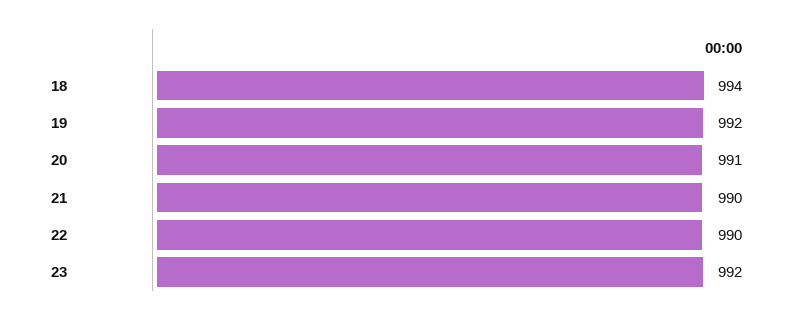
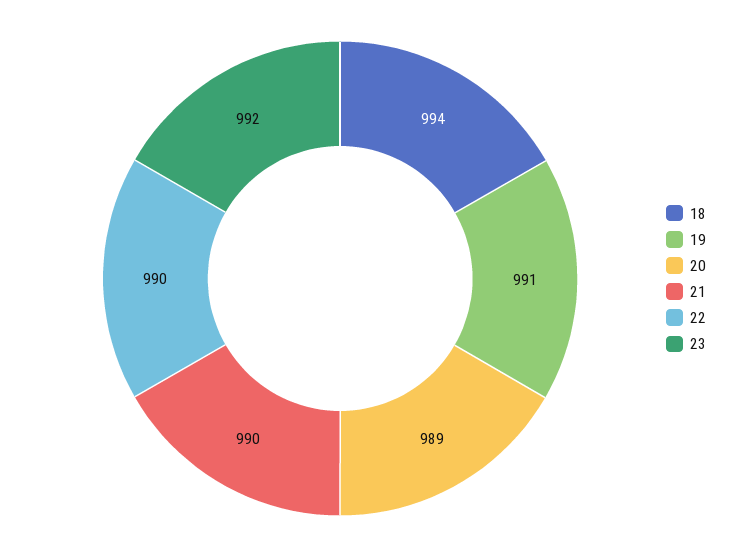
19: 992 -> 991
20: 991 -> 989

